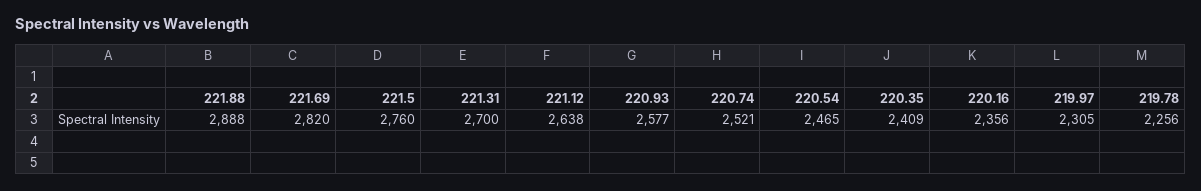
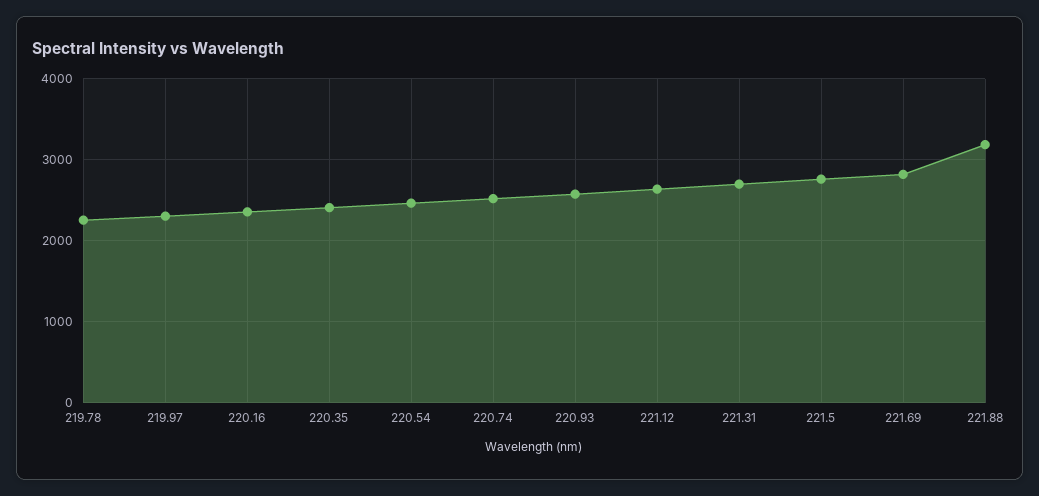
221.88: 2888 -> 3200

